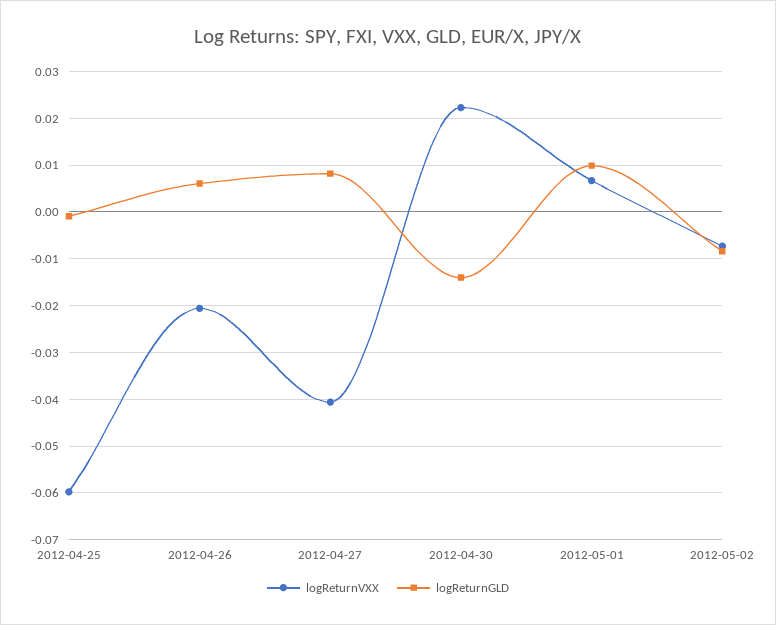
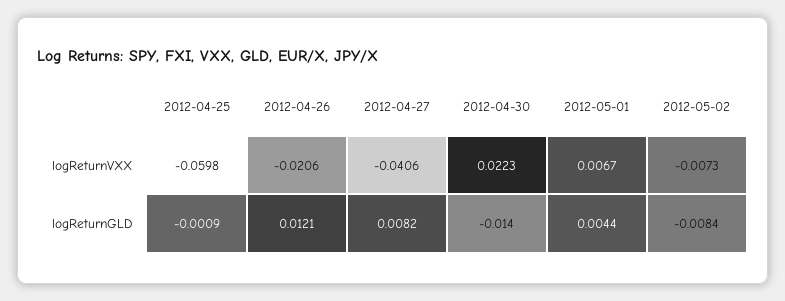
logReturnGLD, 2012-04-26: 0.006 -> 0.0121
logReturnGLD, 2012-05-01: 0.01 -> 0.0044

